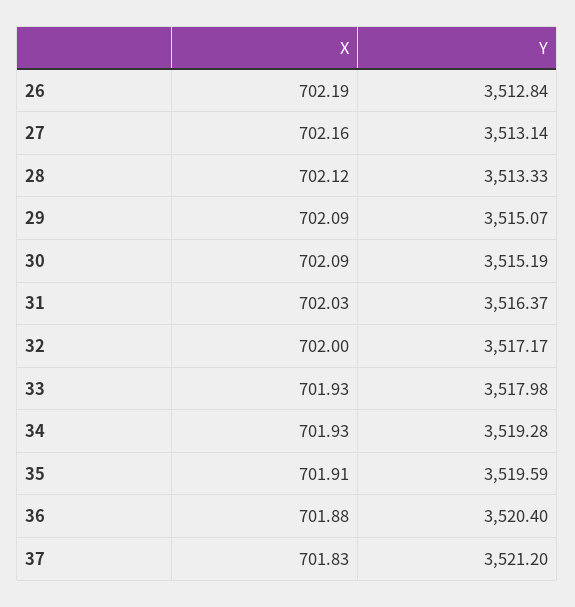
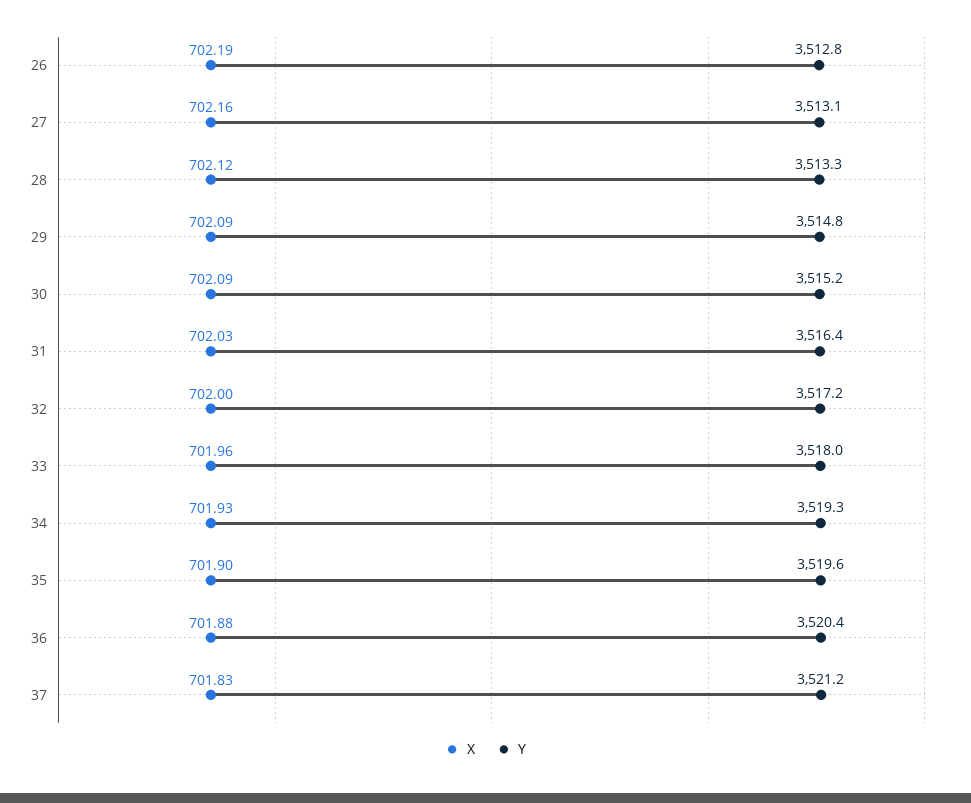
Y, 29: 3515.07 -> 3514.8
X, 33: 701.93 -> 701.96
X, 35: 701.91 -> 701.9

